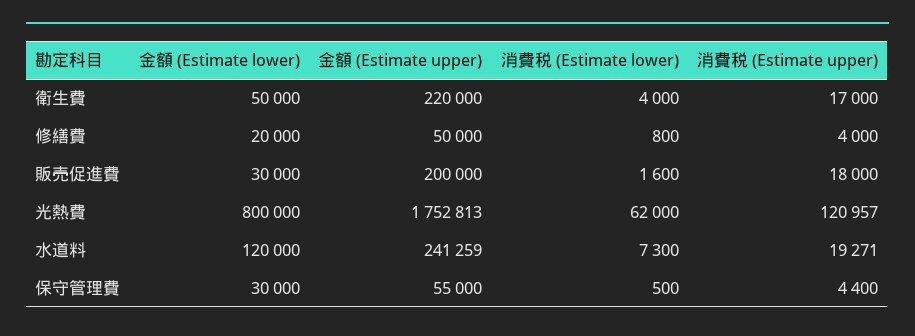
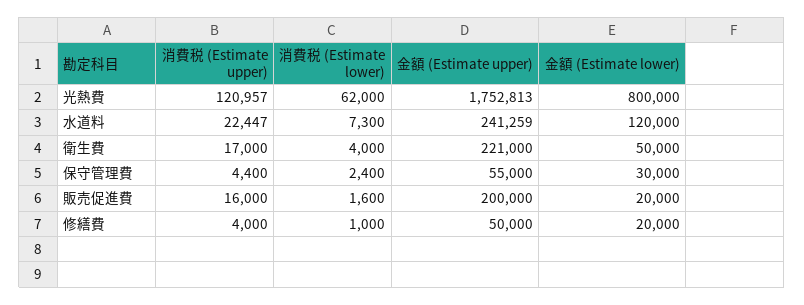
金額 (Estimate upper), 衛生費: 220000 -> 221000
消費税 (Estimate lower), 修繕費: 800 -> 1000
金額 (Estimate lower), 販売促進費: 30000 -> 20000
消費税 (Estimate upper), 販売促進費: 18000 -> 16000
消費税 (Estimate upper), 水道料: 19271 -> 22447
消費税 (Estimate lower), 保守管理費: 500 -> 2400

